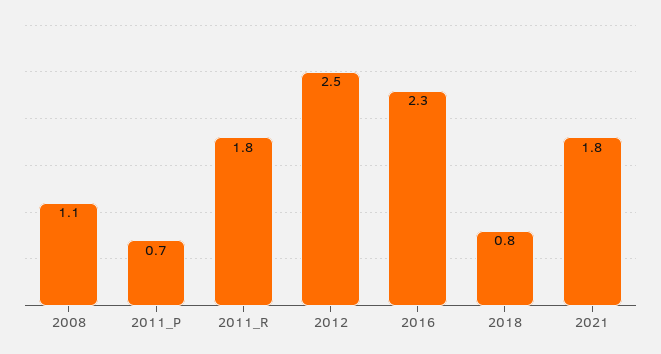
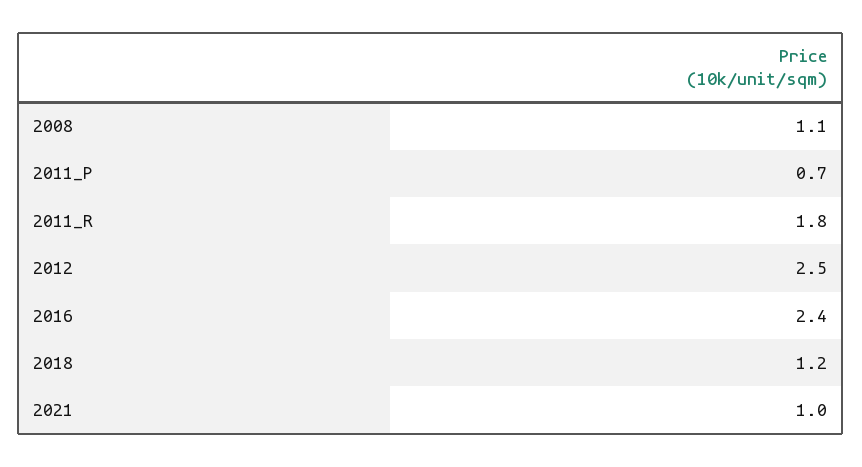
2016: 2.3 -> 2.4
2018: 0.8 -> 1.2
2021: 1.8 -> 1

